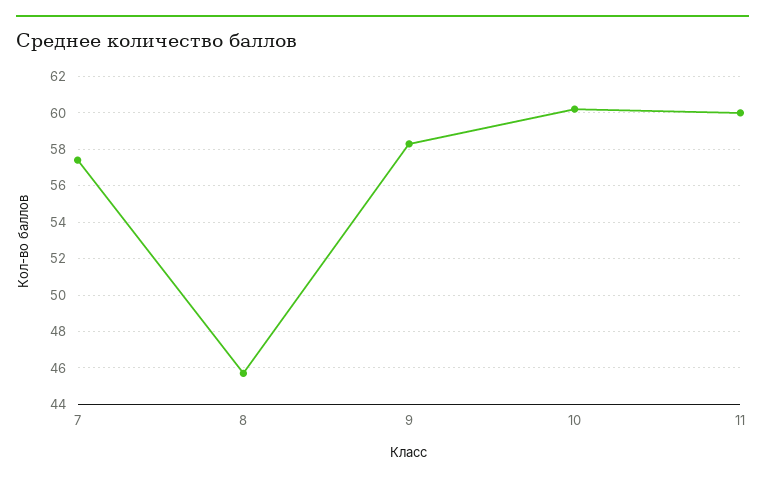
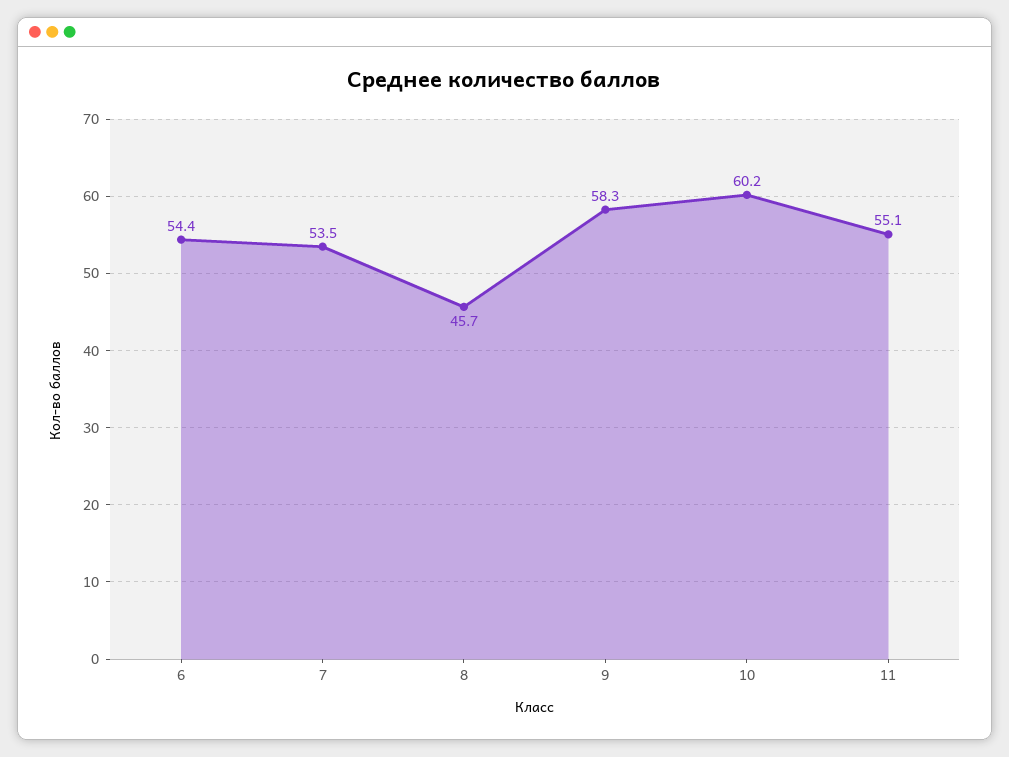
7: 57.5 -> 53.5
11: 60 -> 55.1
6: none -> 54.4

